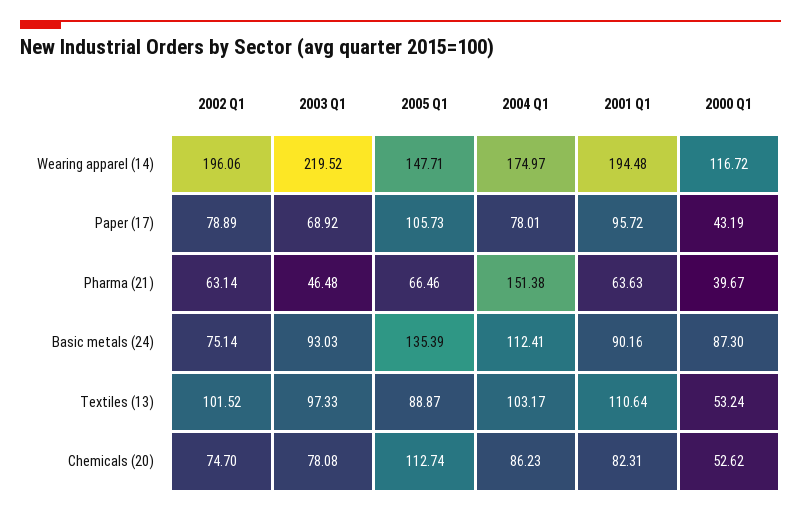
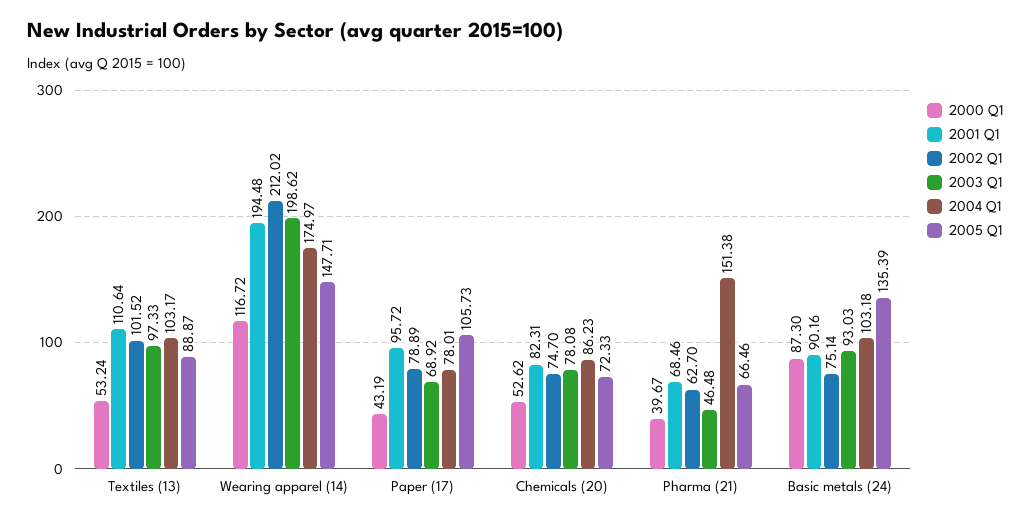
2002 Q1, Wearing apparel (14): 196.06 -> 212.02
2003 Q1, Wearing apparel (14): 219.52 -> 198.62
2002 Q1, Pharma (21): 63.14 -> 62.7
2001 Q1, Pharma (21): 63.63 -> 68.46
2004 Q1, Basic metals (24): 112.41 -> 103.18
2005 Q1, Chemicals (20): 112.74 -> 72.33

